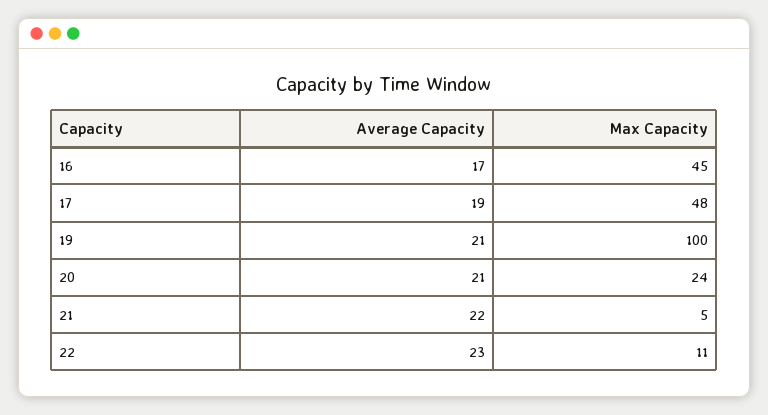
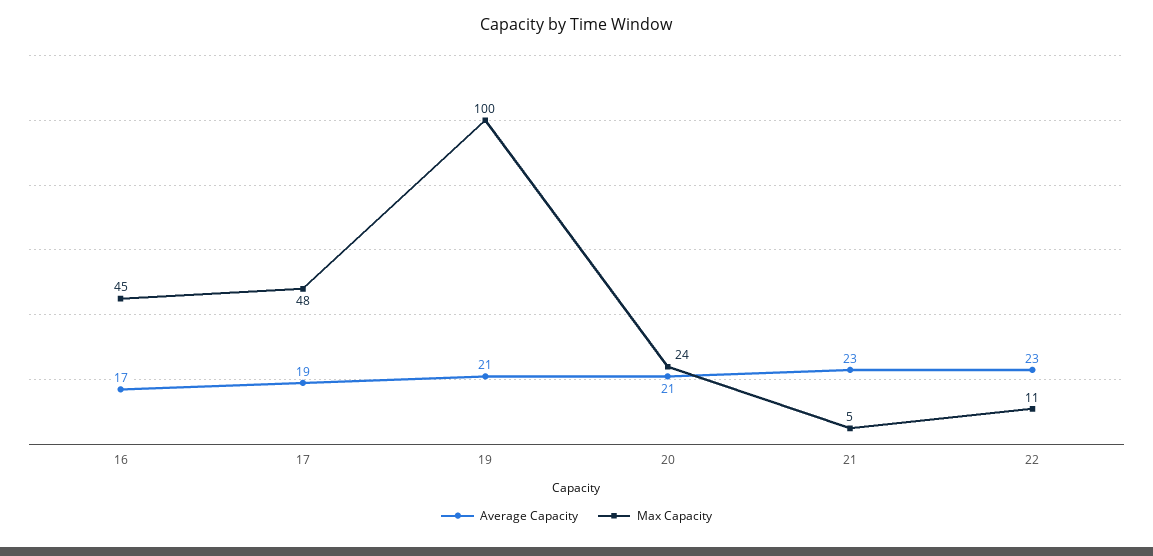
Average Capacity, 21: 22 -> 23

